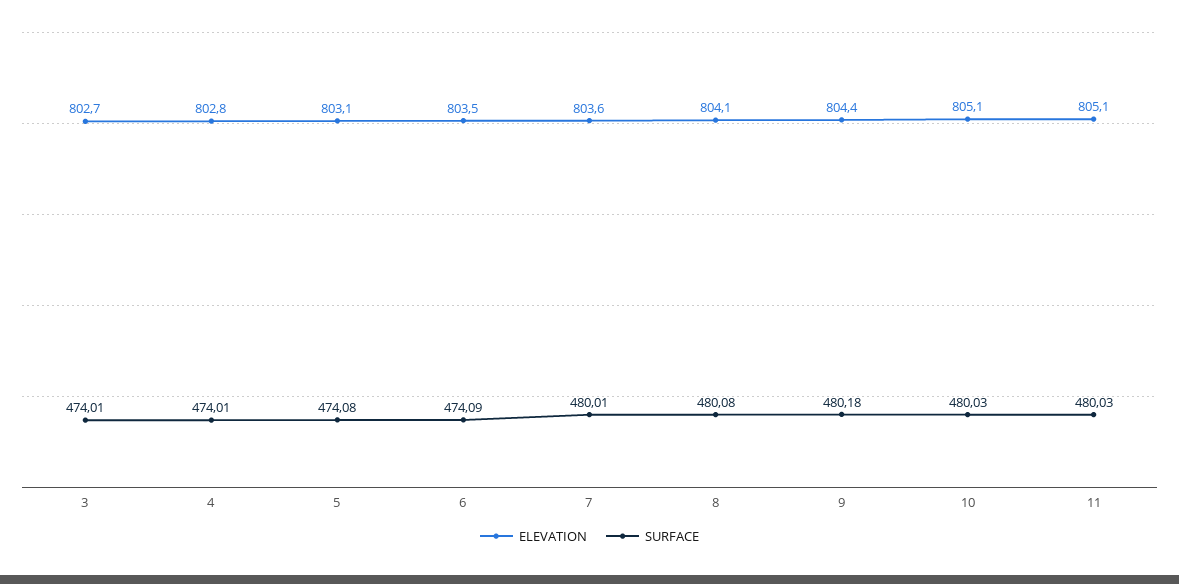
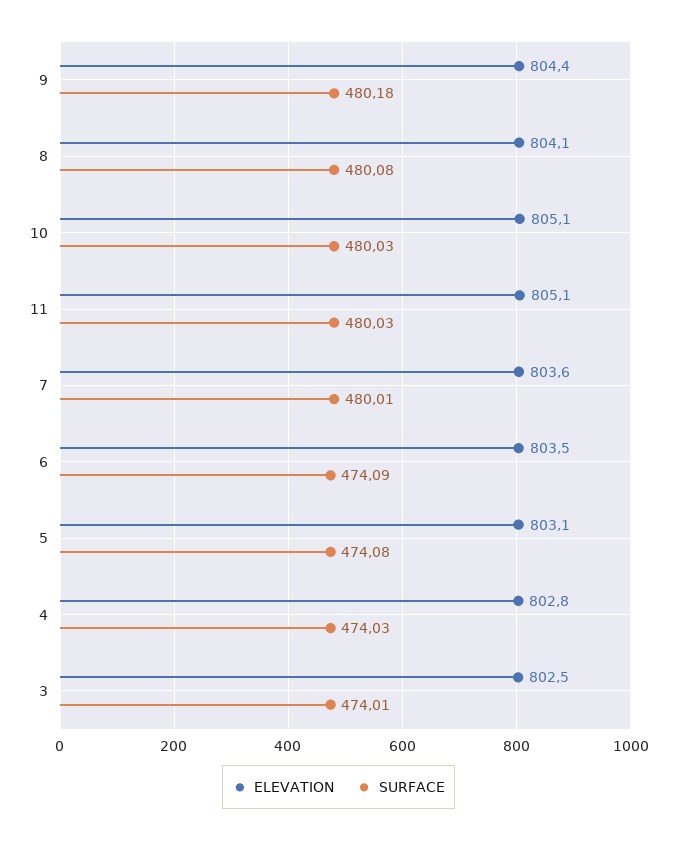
ELEVATION, 3: 802.7 -> 802.5
SURFACE, 4: 474.01 -> 474.03

